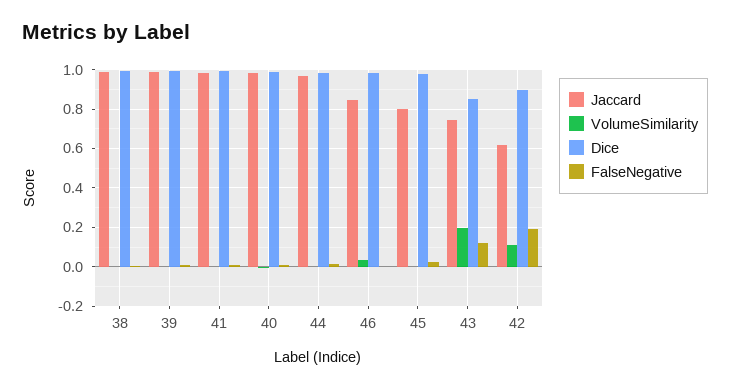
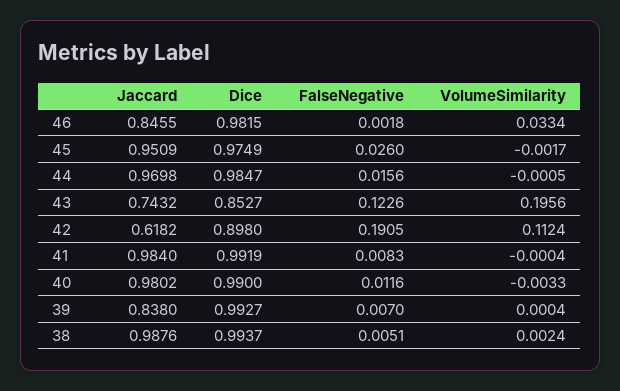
Jaccard, 39: 1 -> 0.838
Jaccard, 45: 0.8 -> 0.9509

